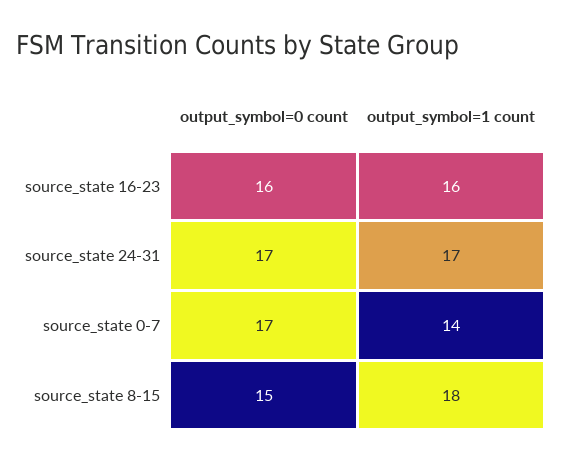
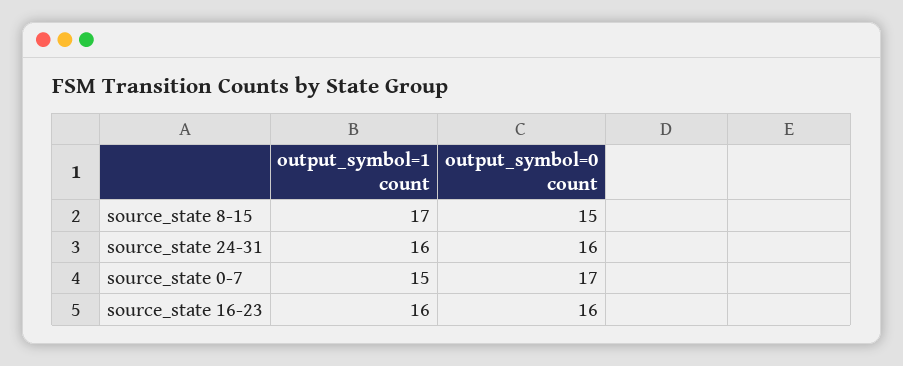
output_symbol=0 count, source_state 24-31: 17 -> 16
output_symbol=1 count, source_state 24-31: 17 -> 16
output_symbol=1 count, source_state 0-7: 14 -> 15
output_symbol=1 count, source_state 8-15: 18 -> 17

